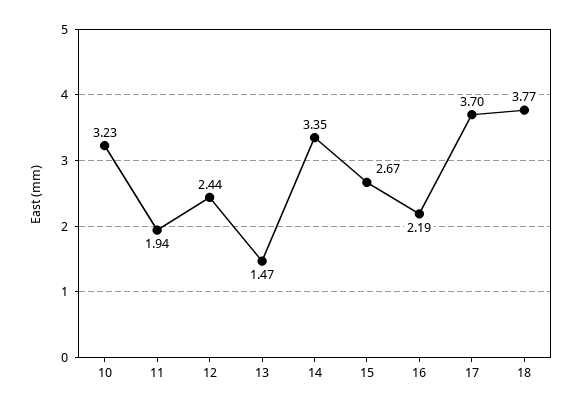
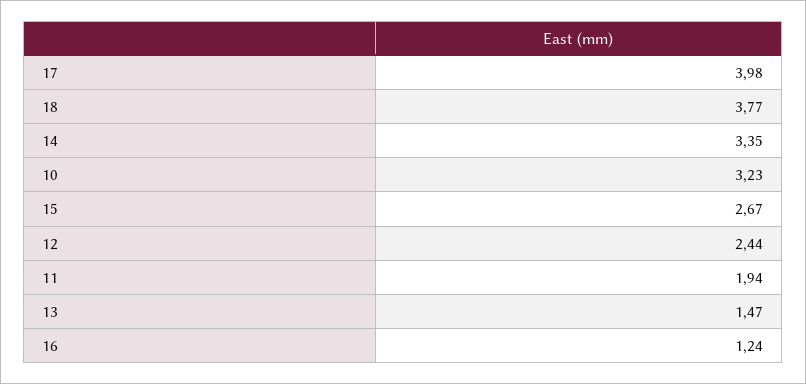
16: 2.19 -> 1.24
17: 3.7 -> 3.98

